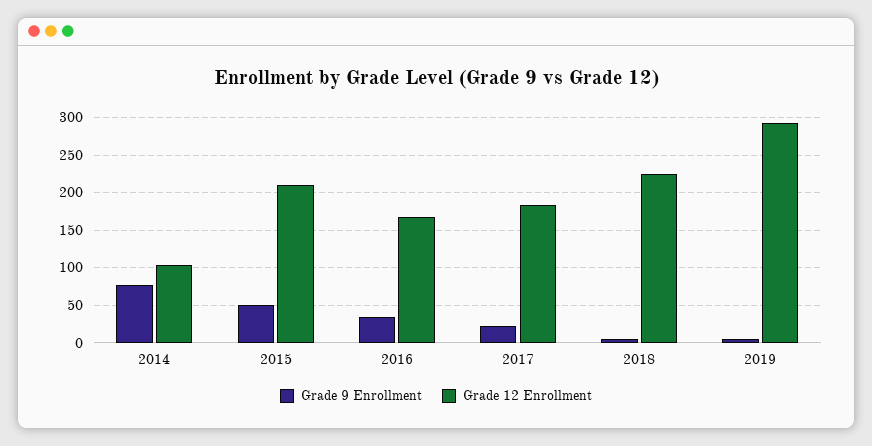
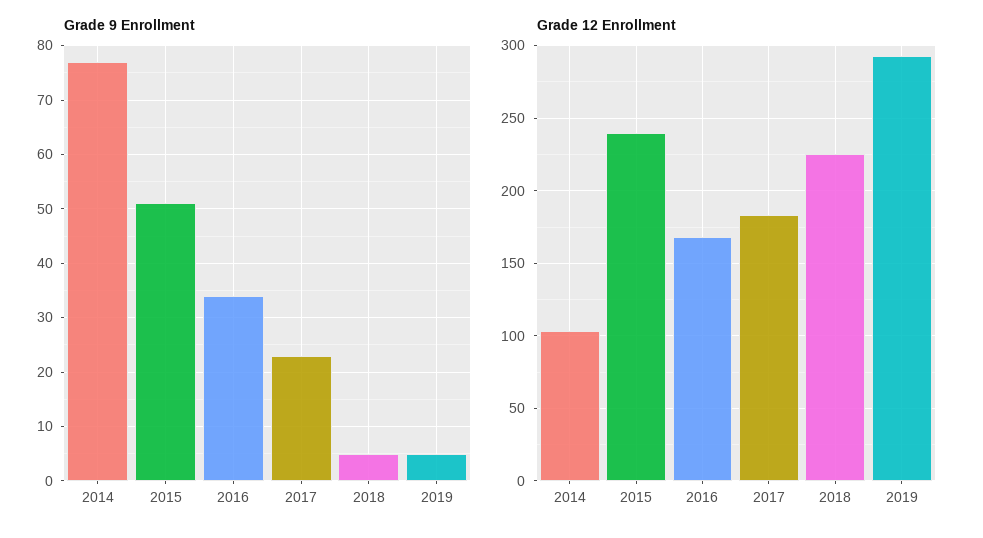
Grade 12 Enrollment, 2015: 210 -> 240

